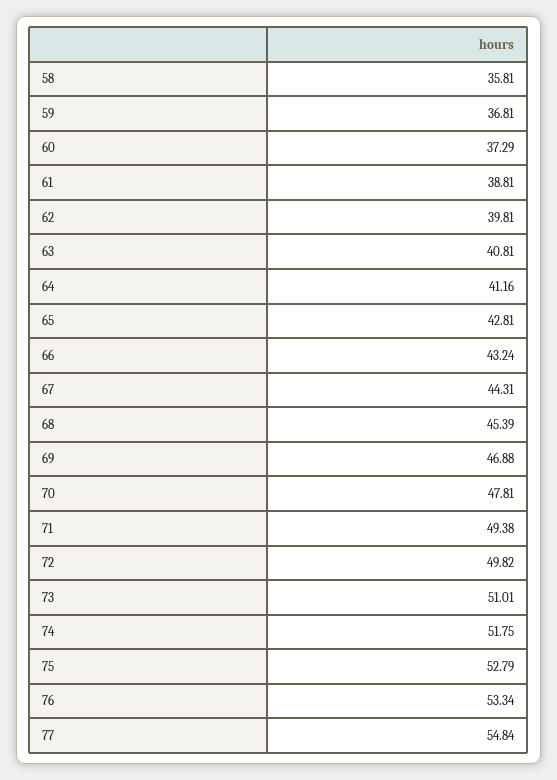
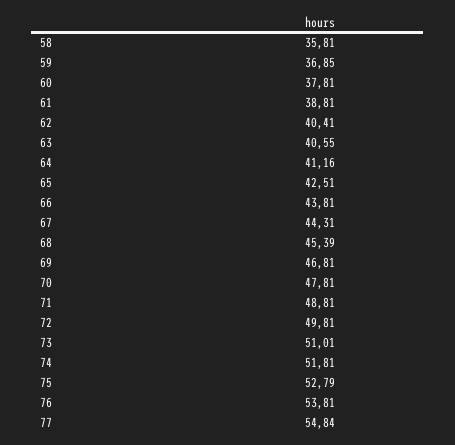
59: 36.81 -> 36.85
60: 37.29 -> 37.81
62: 39.81 -> 40.41
63: 40.81 -> 40.55
65: 42.81 -> 42.51
66: 43.24 -> 43.81
69: 46.88 -> 46.81
71: 49.38 -> 48.81
72: 49.82 -> 49.81
74: 51.75 -> 51.81
76: 53.34 -> 53.81

